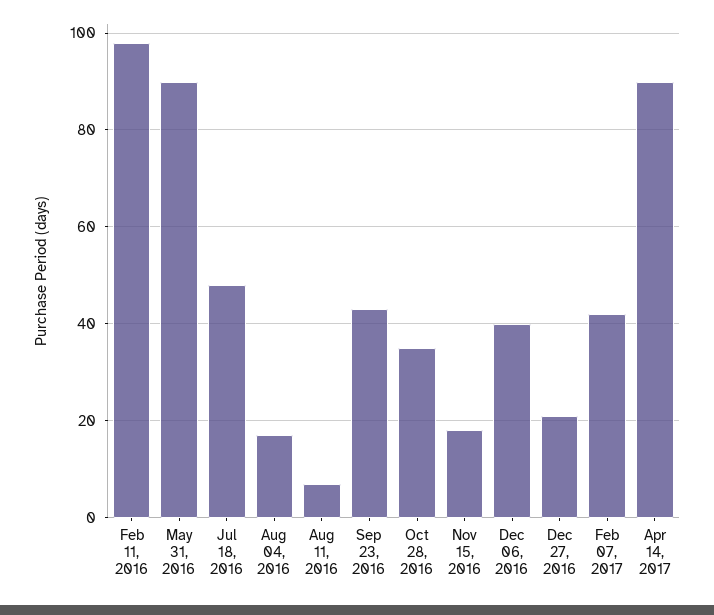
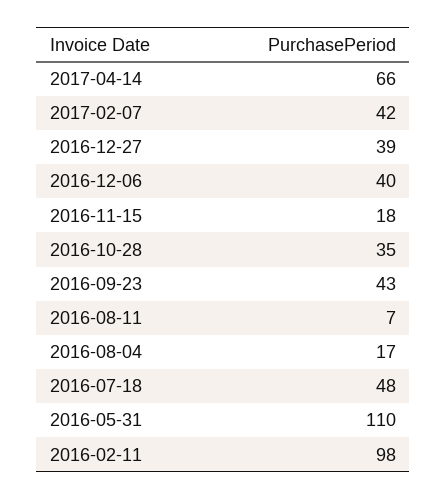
May 31, 2016: 90 -> 110
Dec 27, 2016: 20 -> 39
Apr 14, 2017: 90 -> 66

